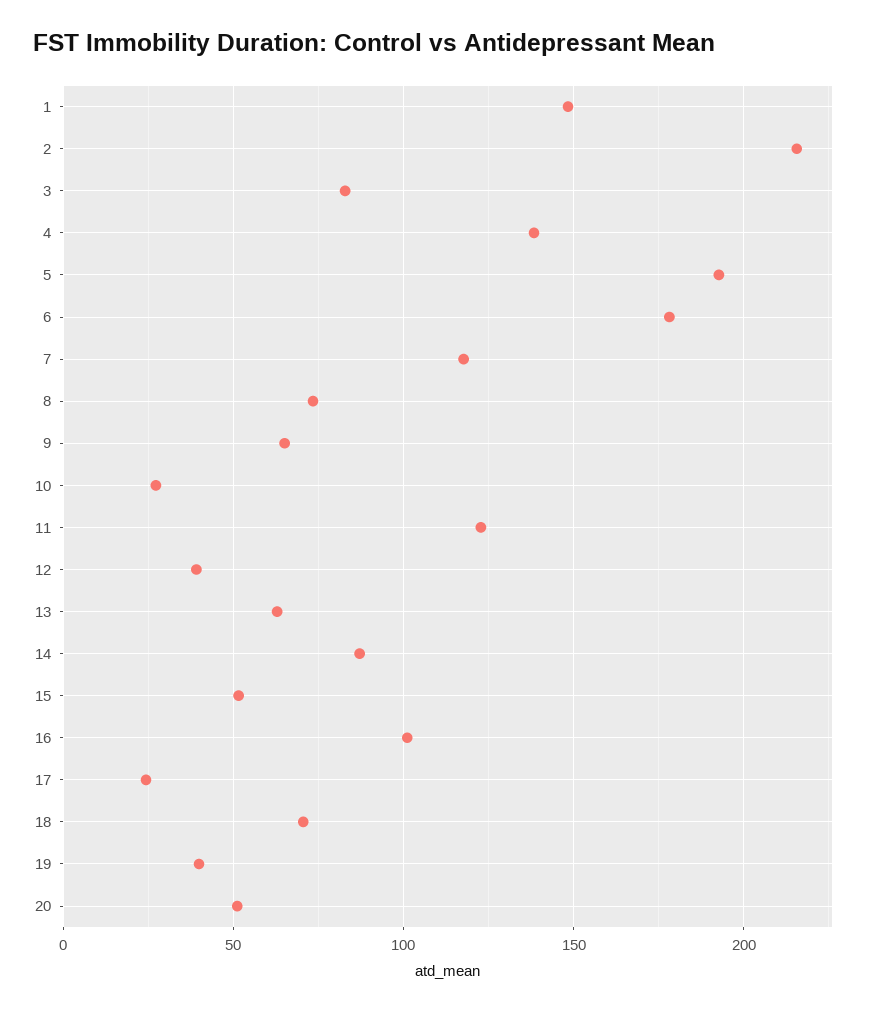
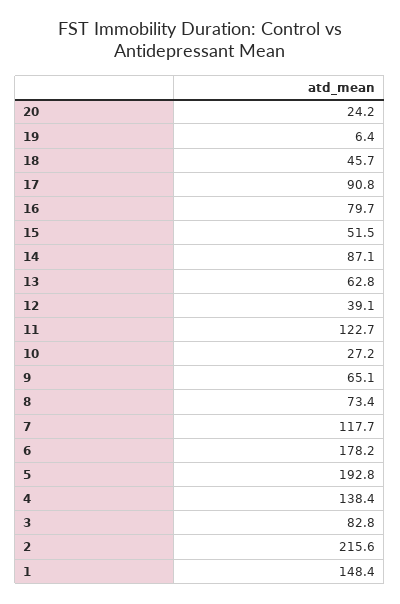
16: 100 -> 79.7
17: 25 -> 90.8
18: 70 -> 45.7
19: 40 -> 6.4
20: 50 -> 24.2

